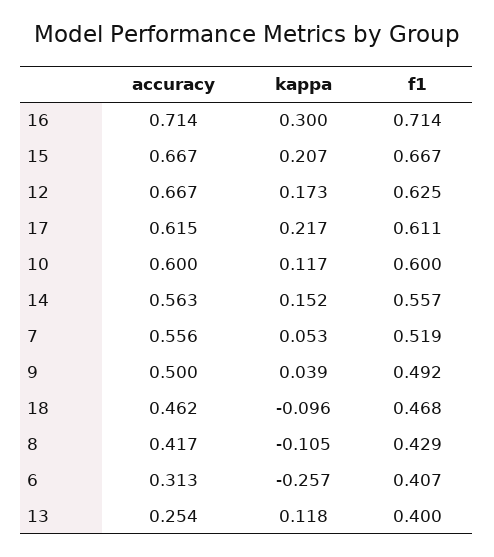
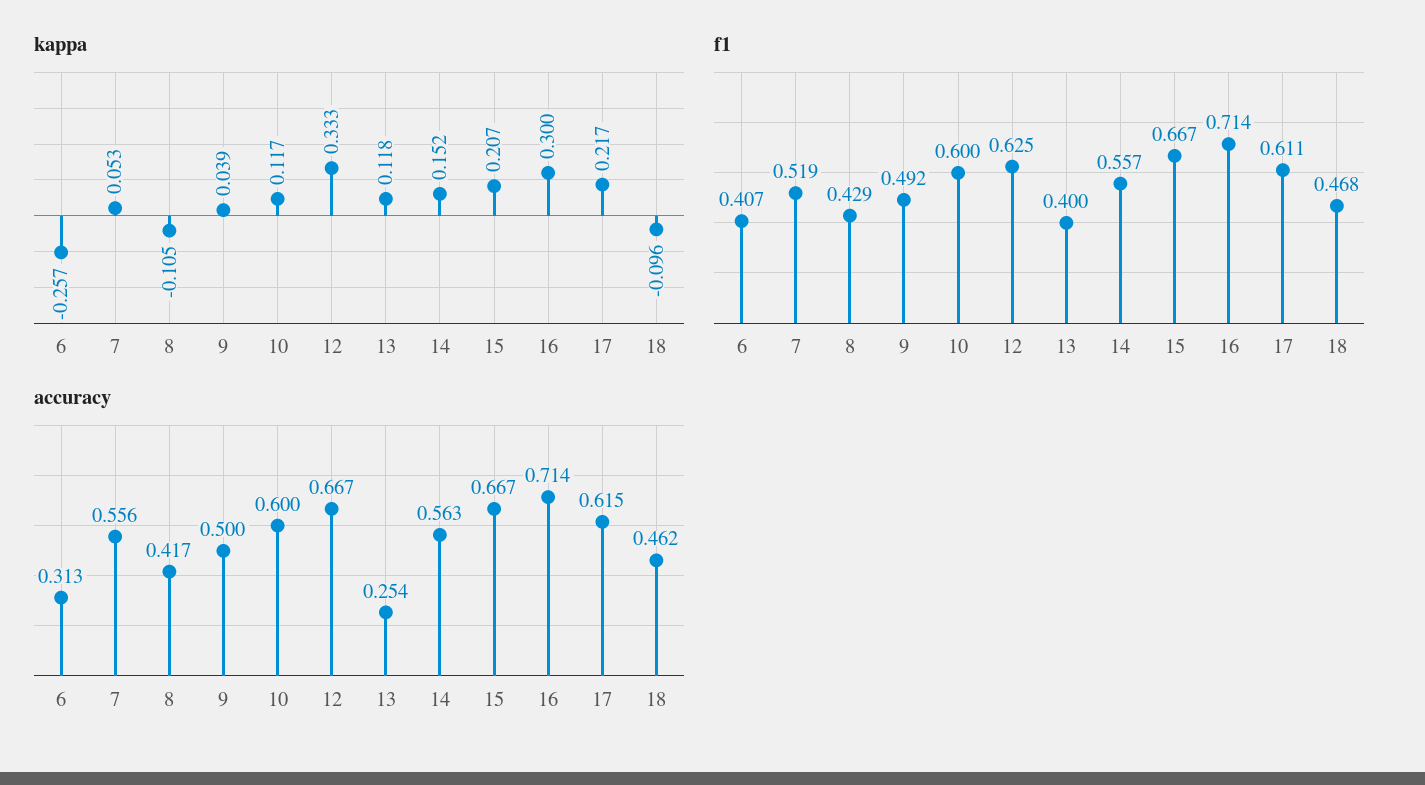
kappa, 12: 0.173 -> 0.333

